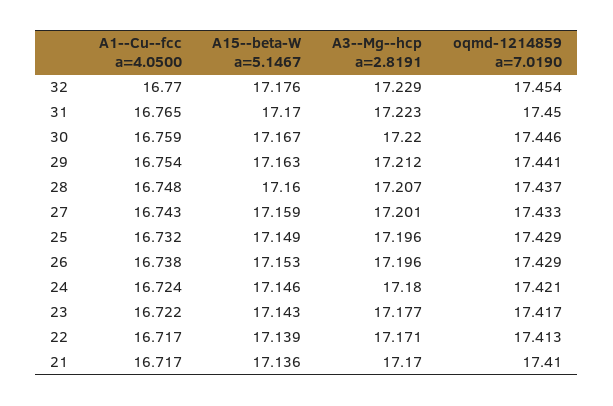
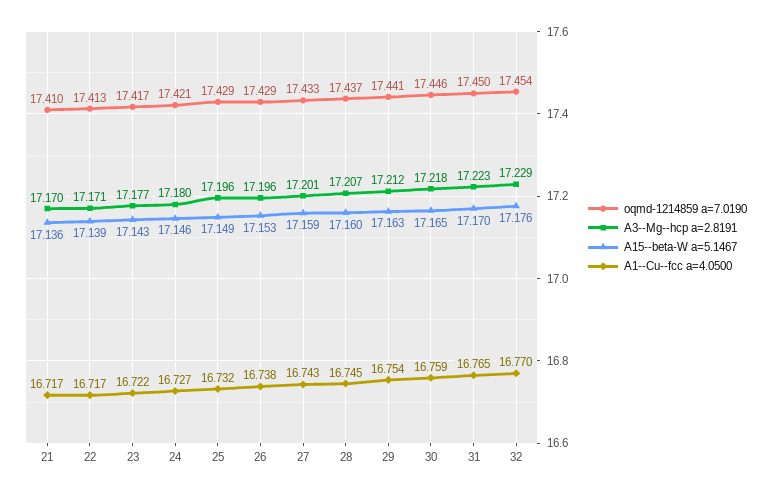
A15--beta-W a=5.1467, 30: 17.167 -> 17.165
A3--Mg--hcp a=2.8191, 30: 17.22 -> 17.218
A1--Cu--fcc a=4.0500, 28: 16.748 -> 16.745
A1--Cu--fcc a=4.0500, 24: 16.724 -> 16.727

